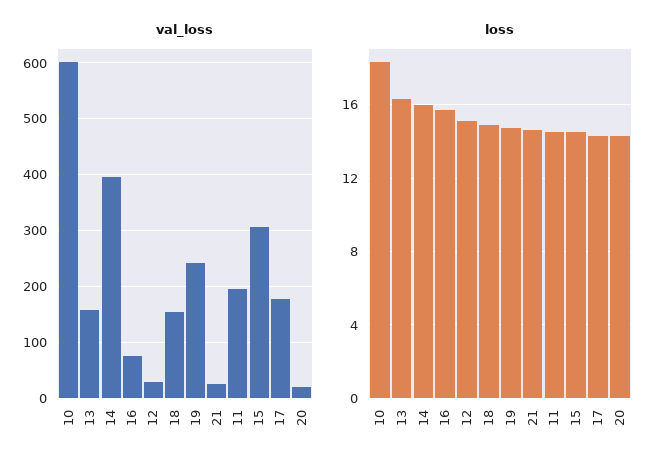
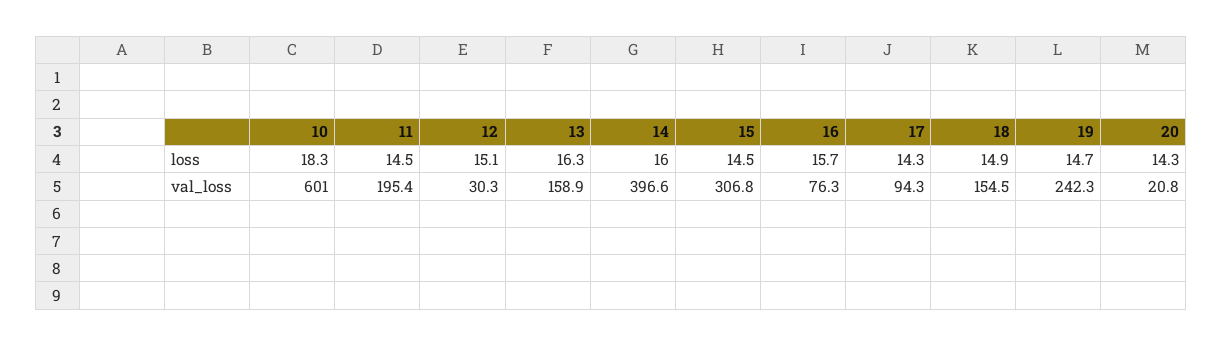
val_loss, 21: 20 -> none
val_loss, 17: 180 -> 94.3
loss, 21: 14.5 -> none

